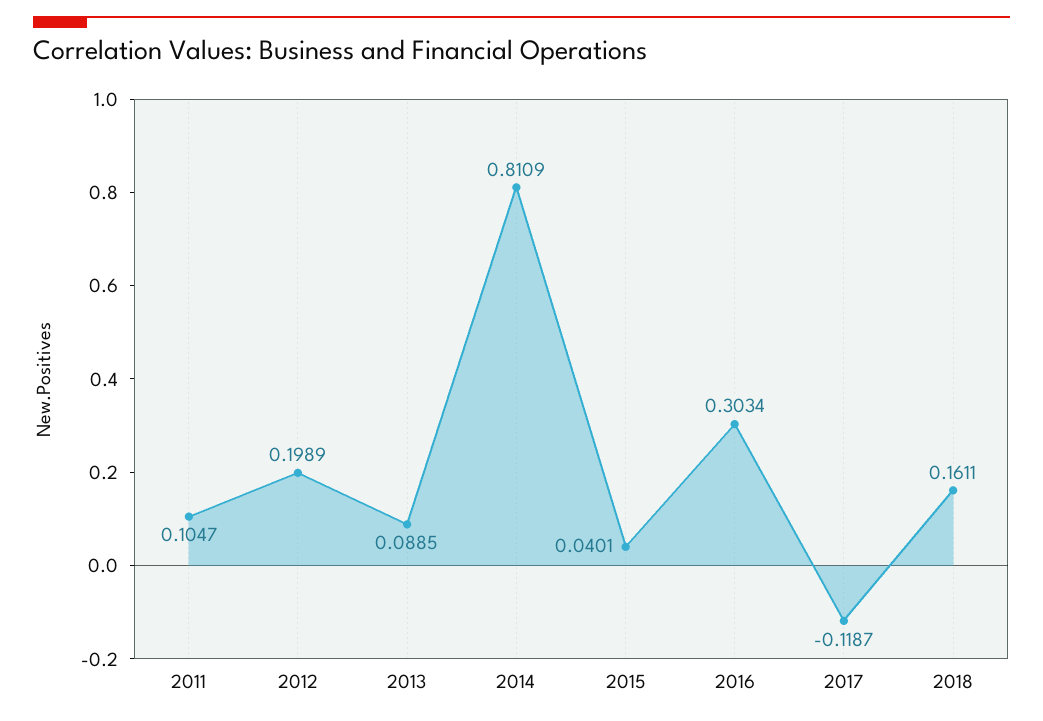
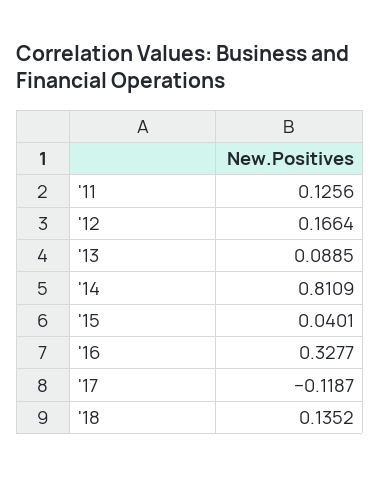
2011: 0.1047 -> 0.1256
2012: 0.1989 -> 0.1664
2016: 0.3034 -> 0.3277
2018: 0.1611 -> 0.1352

